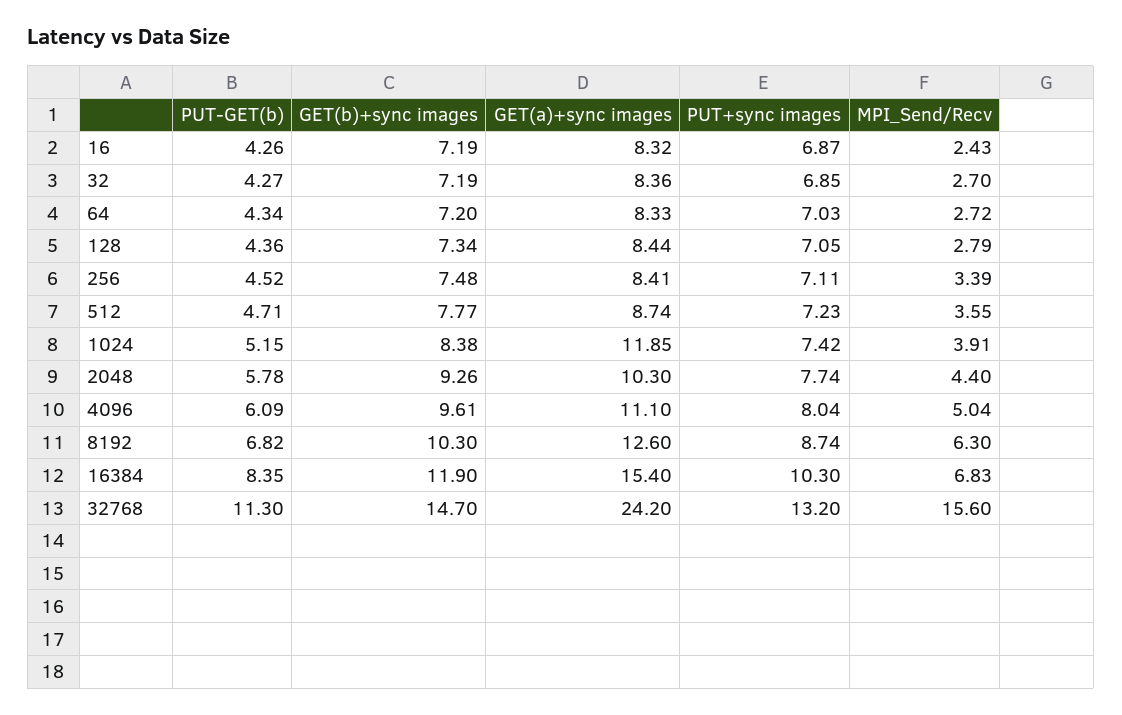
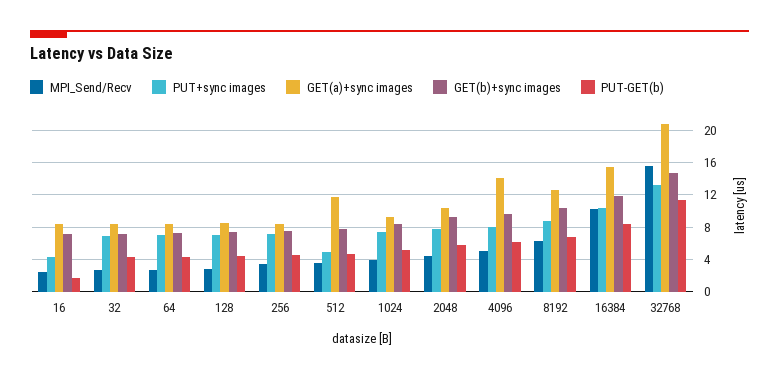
PUT-GET(b), 16: 4.26 -> 2
PUT+sync images, 16: 6.87 -> 4
GET(a)+sync images, 512: 8.74 -> 12
PUT+sync images, 512: 7.23 -> 5
GET(a)+sync images, 1024: 11.85 -> 9
GET(a)+sync images, 4096: 11.1 -> 14
MPI_Send/Recv, 16384: 6.83 -> 10
GET(a)+sync images, 32768: 24.2 -> 21

